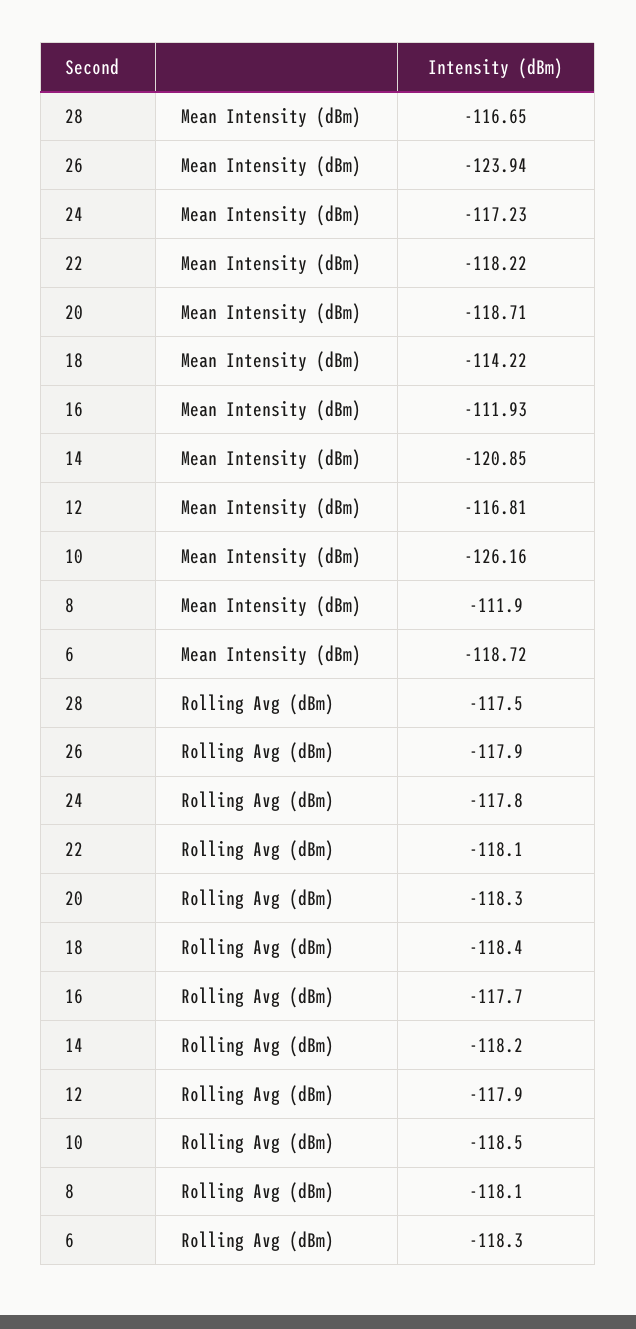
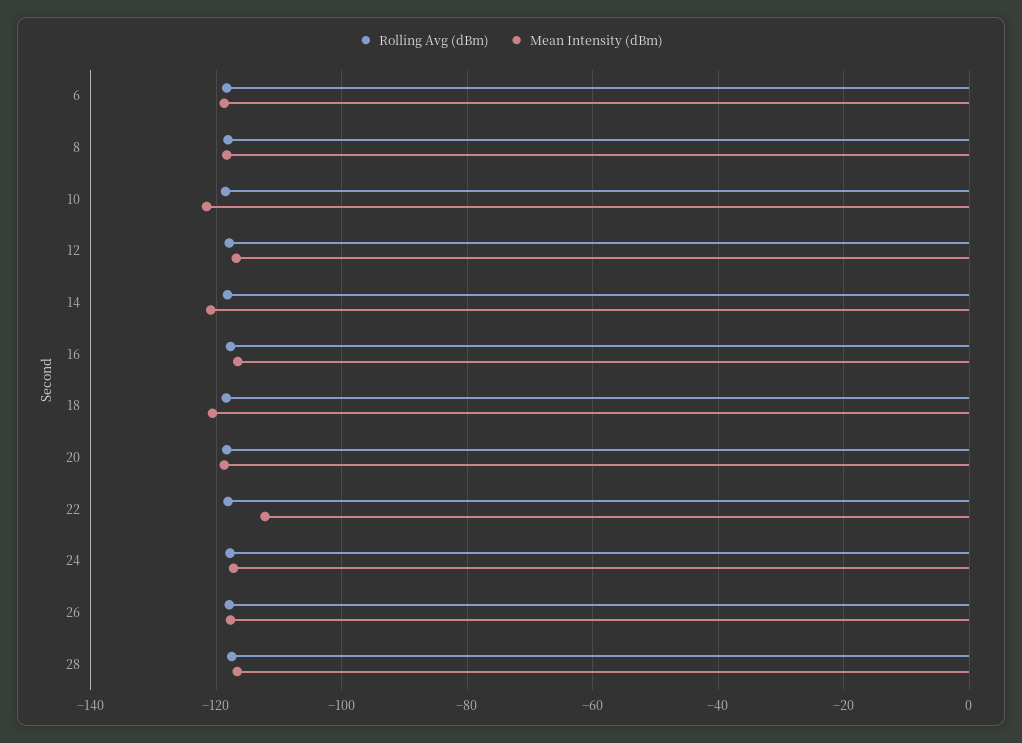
Mean Intensity (dBm), 26: -123.94 -> -118
Mean Intensity (dBm), 22: -118.22 -> -112
Mean Intensity (dBm), 18: -114.22 -> -120
Mean Intensity (dBm), 16: -111.93 -> -116
Mean Intensity (dBm), 10: -126.16 -> -122
Mean Intensity (dBm), 8: -111.9 -> -118

